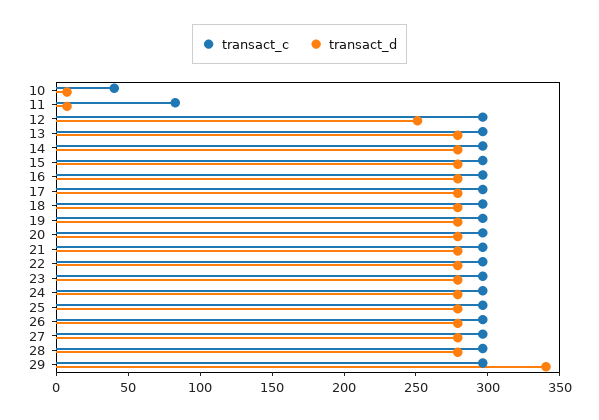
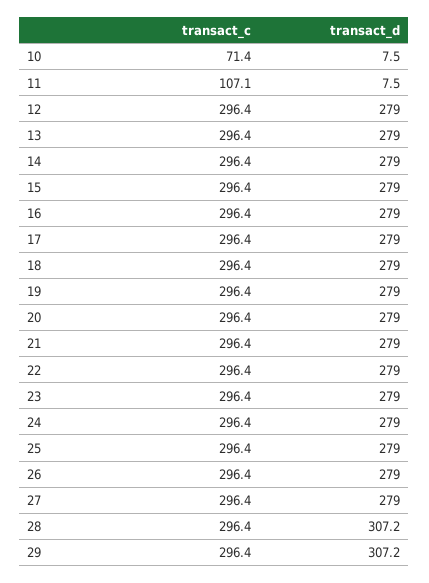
transact_c, 10: 40 -> 71.4
transact_c, 11: 80 -> 107.1
transact_d, 12: 250 -> 279
transact_d, 28: 280 -> 307.2
transact_d, 29: 340 -> 307.2

